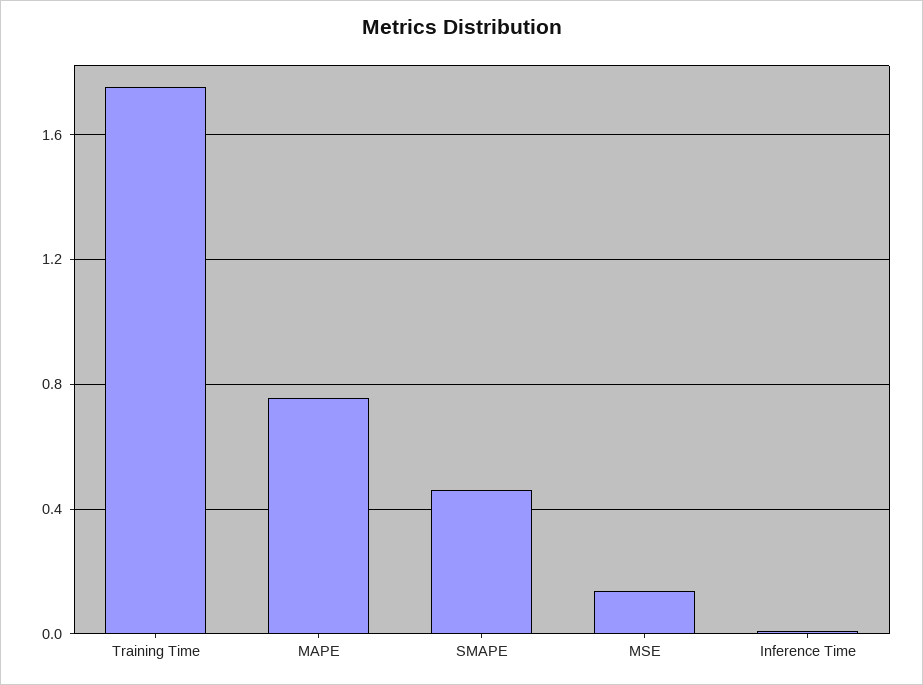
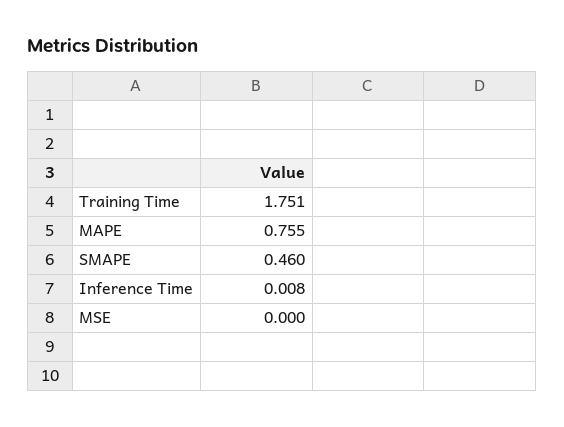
MSE: 0.15 -> 0

